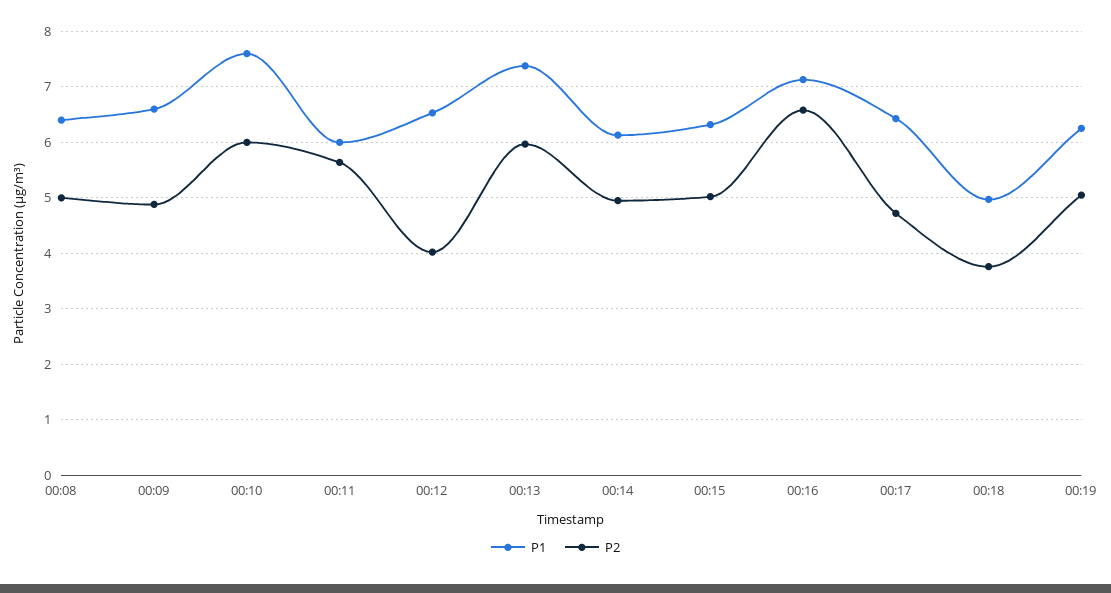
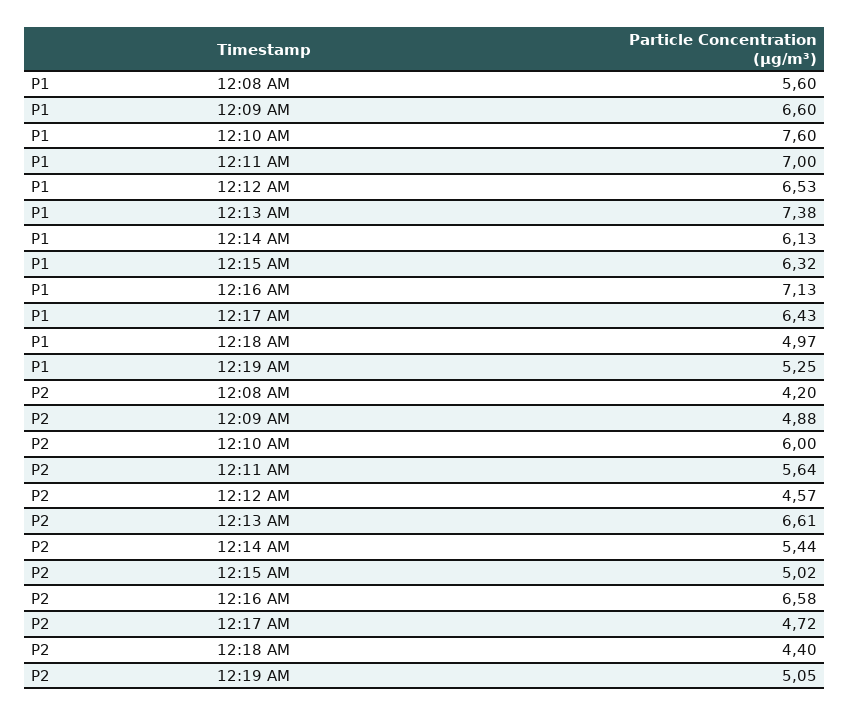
P1, 00:08: 6.4 -> 5.6
P2, 00:08: 5 -> 4.2
P1, 00:11: 6 -> 7
P2, 00:12: 4 -> 4.57
P2, 00:13: 6 -> 6.61
P2, 00:14: 5 -> 5.44
P2, 00:18: 3.8 -> 4.4
P1, 00:19: 6.2 -> 5.25

